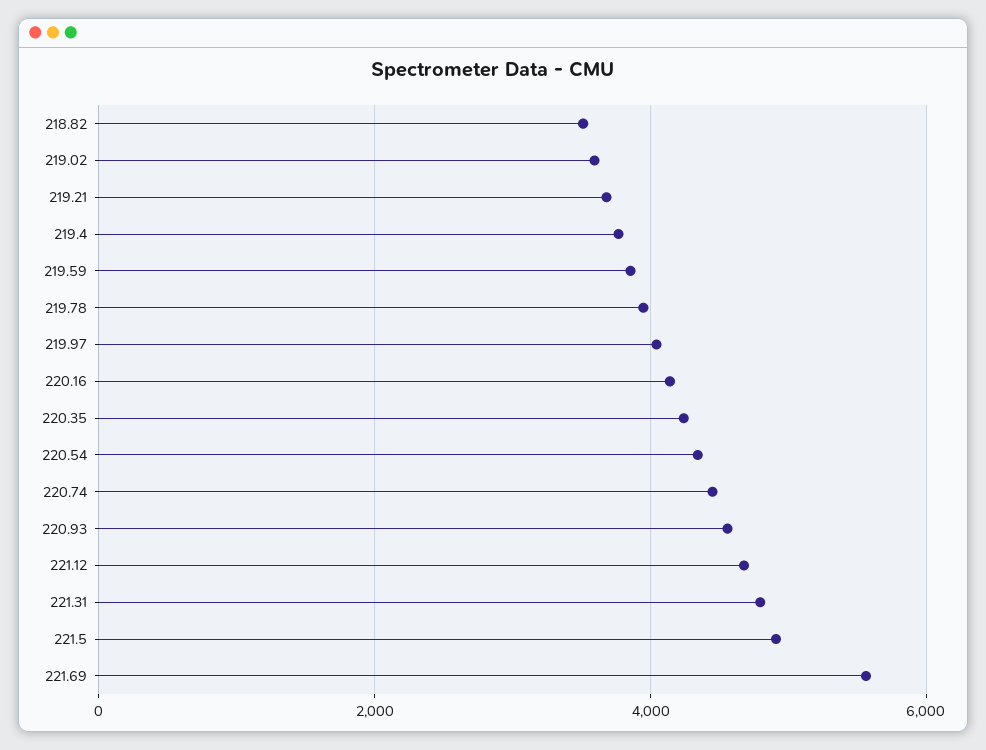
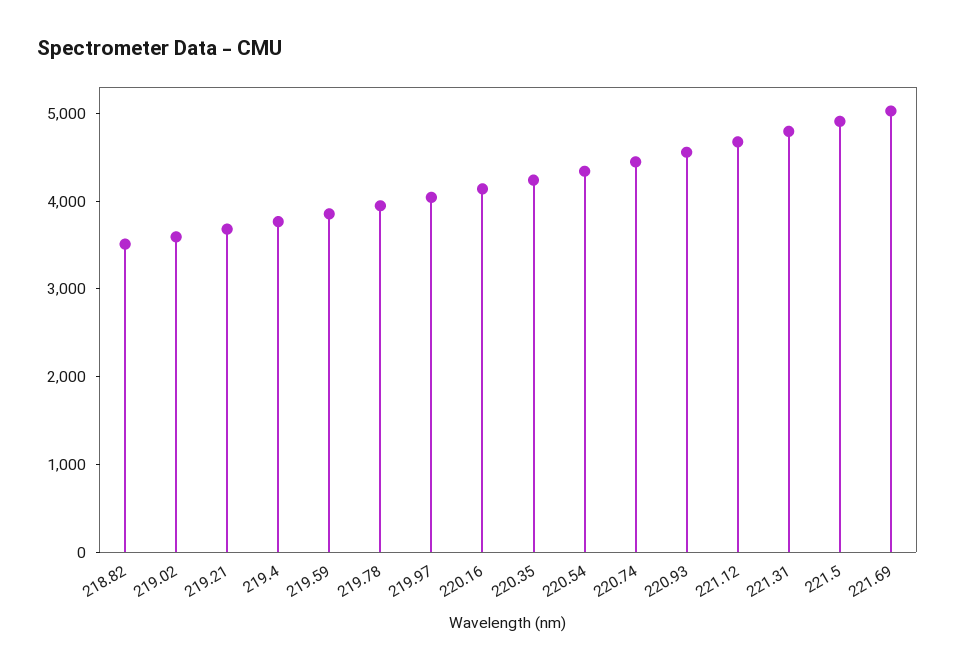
221.69: 5600 -> 5000

